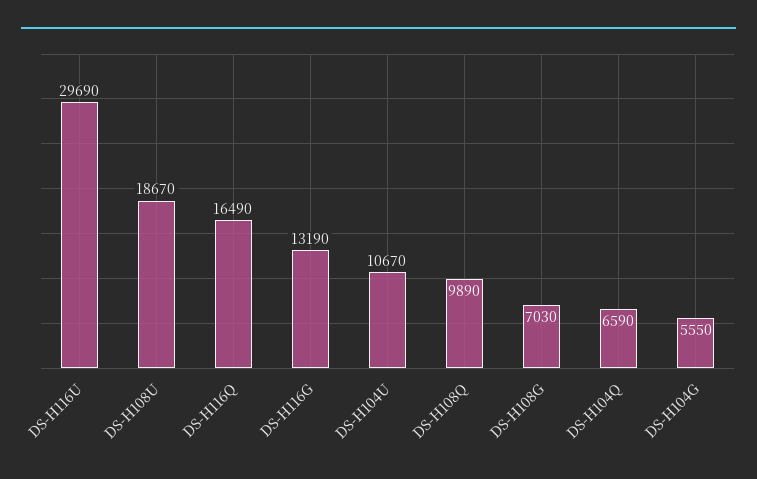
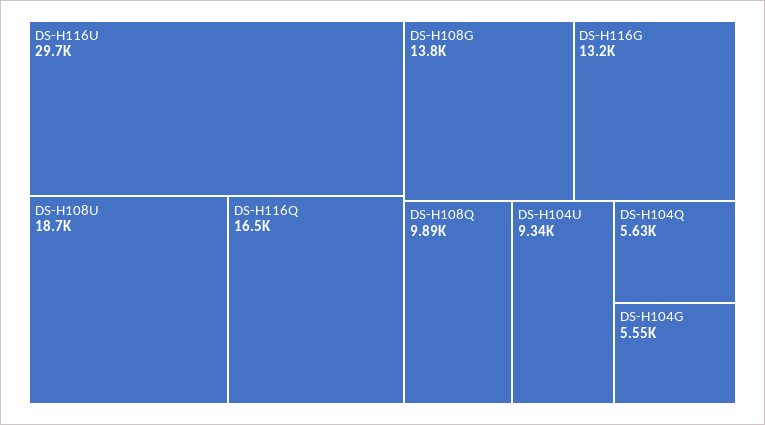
DS-H104U: 10670 -> 9340
DS-H108G: 7030 -> 13800
DS-H104Q: 6590 -> 5630

